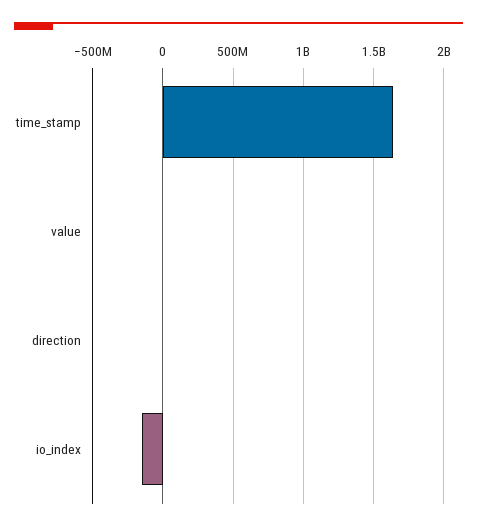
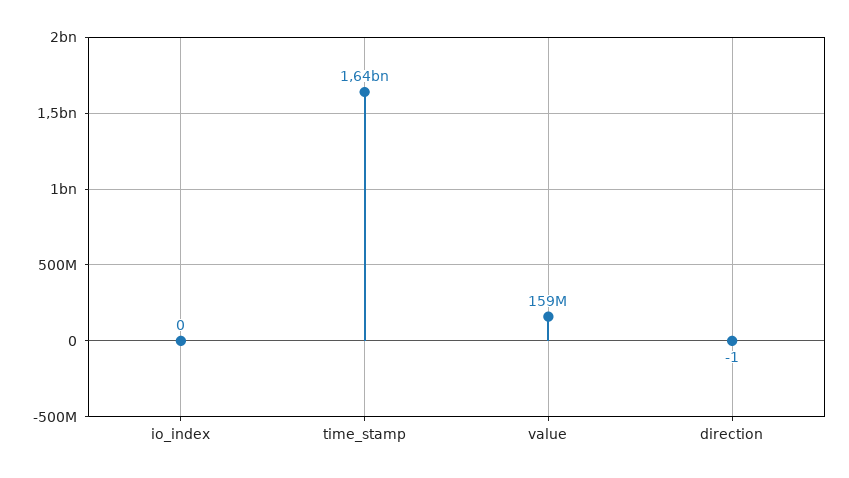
value: 0 -> 159000000
io_index: -150000000 -> 0

